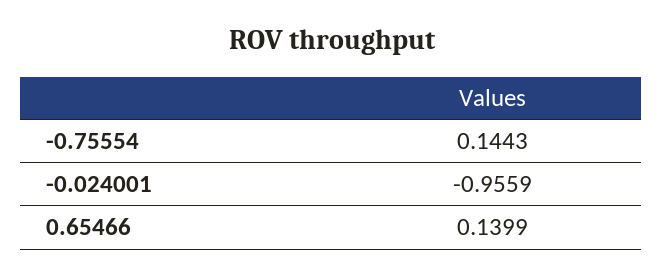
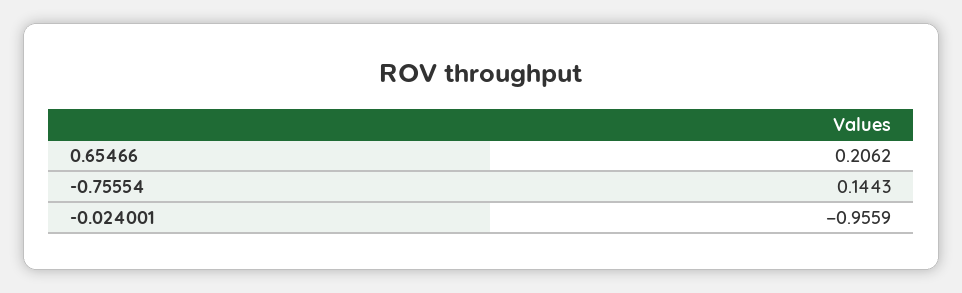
0.65466: 0.1399 -> 0.2062

